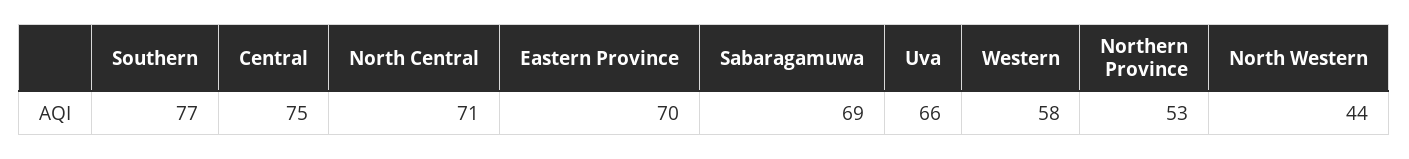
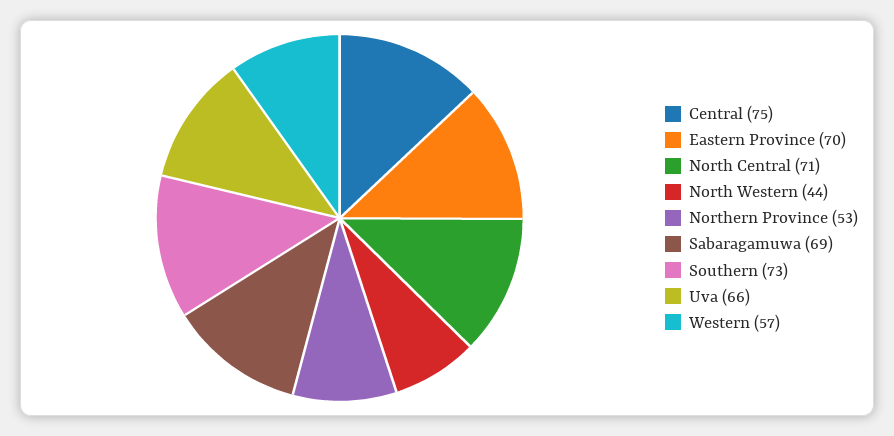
Southern: 77 -> 73
Western: 58 -> 57

